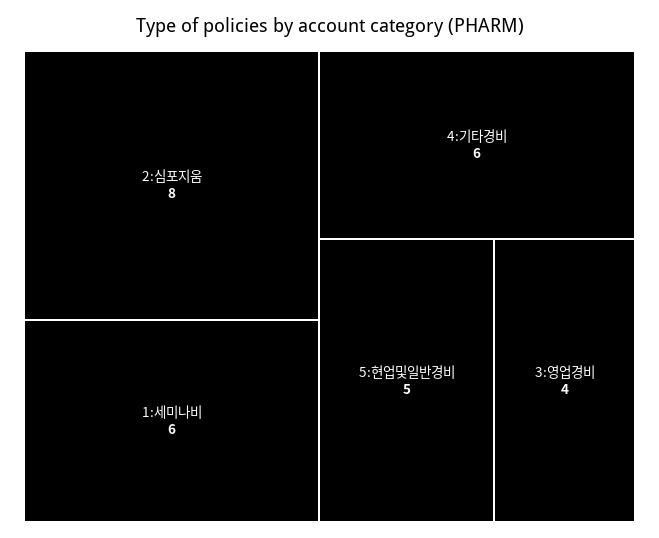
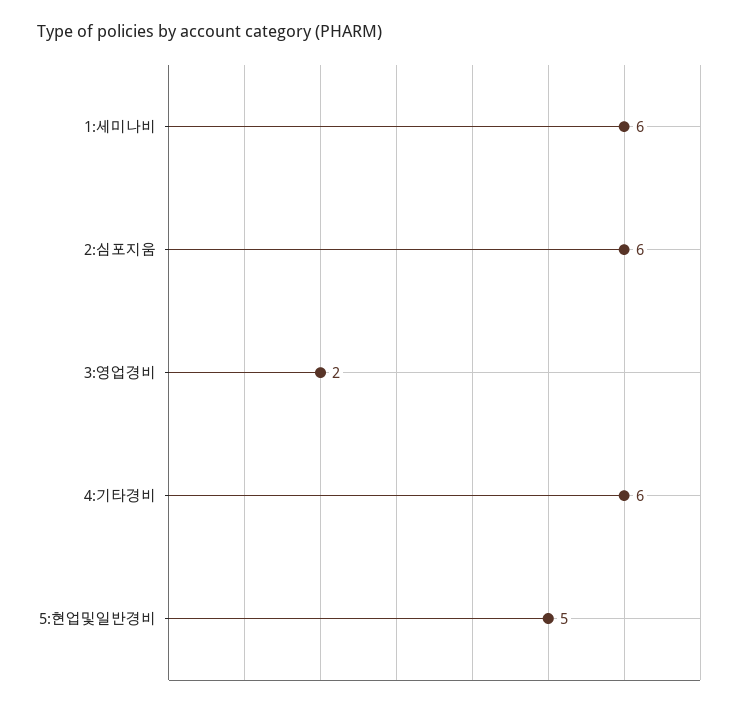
2:심포지움: 8 -> 6
3:영업경비: 4 -> 2

